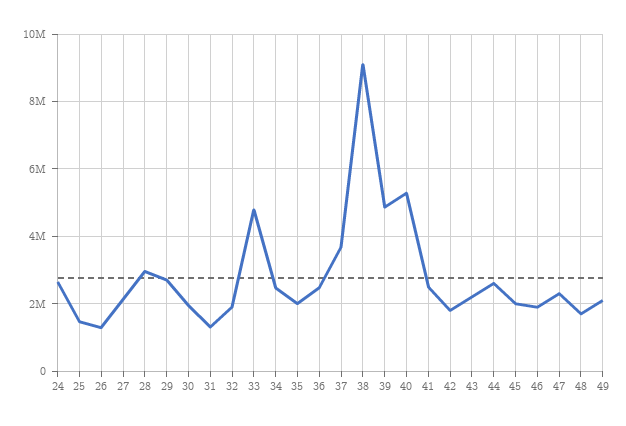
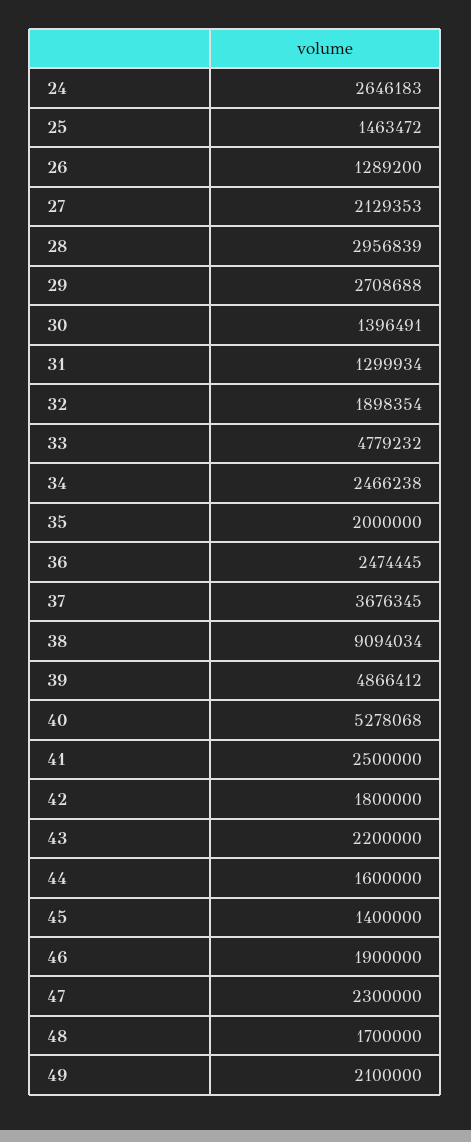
30: 2000000 -> 1396491
44: 2600000 -> 1600000
45: 2000000 -> 1400000

